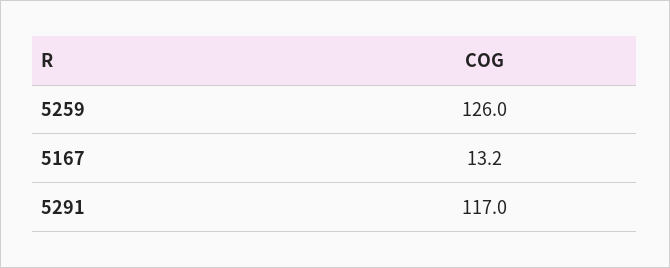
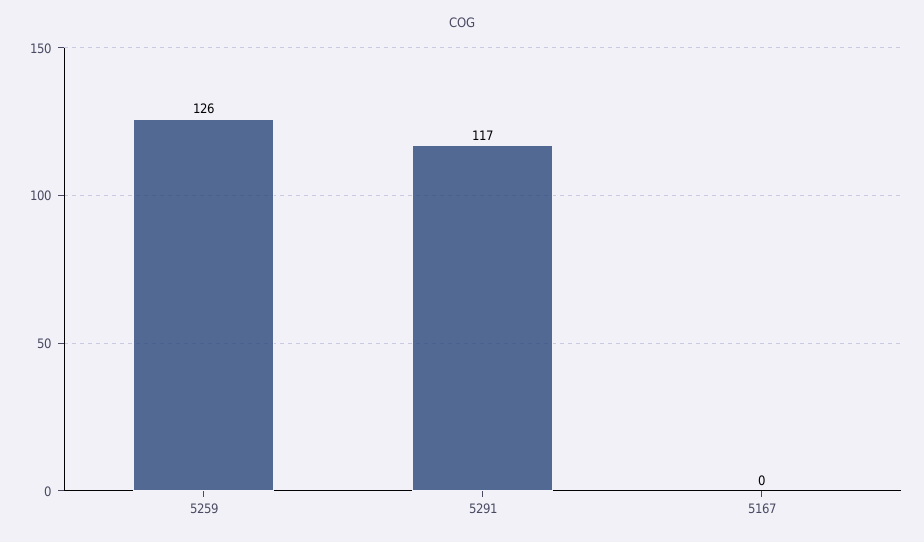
5167: 13.2 -> 0

